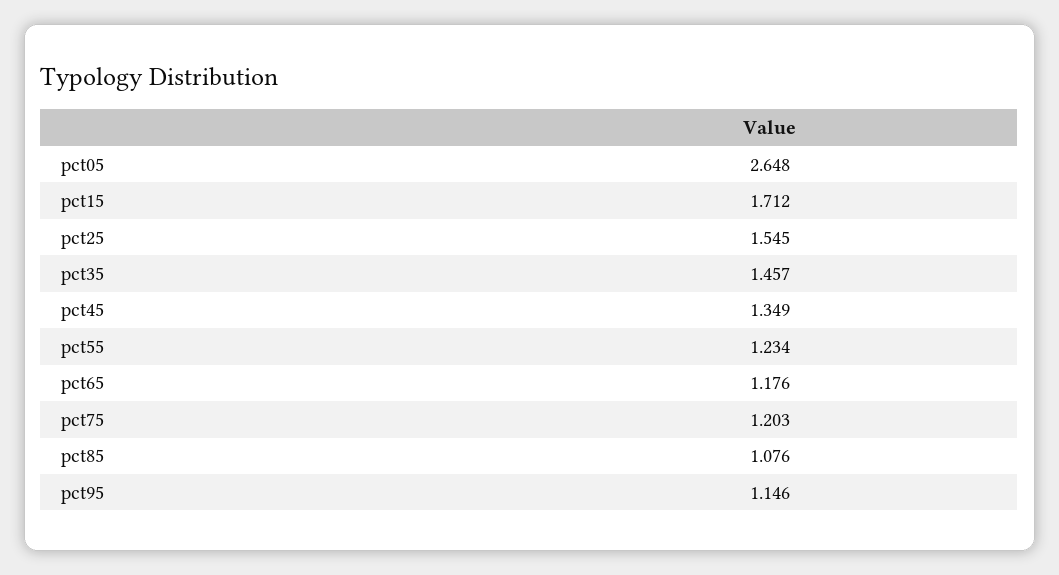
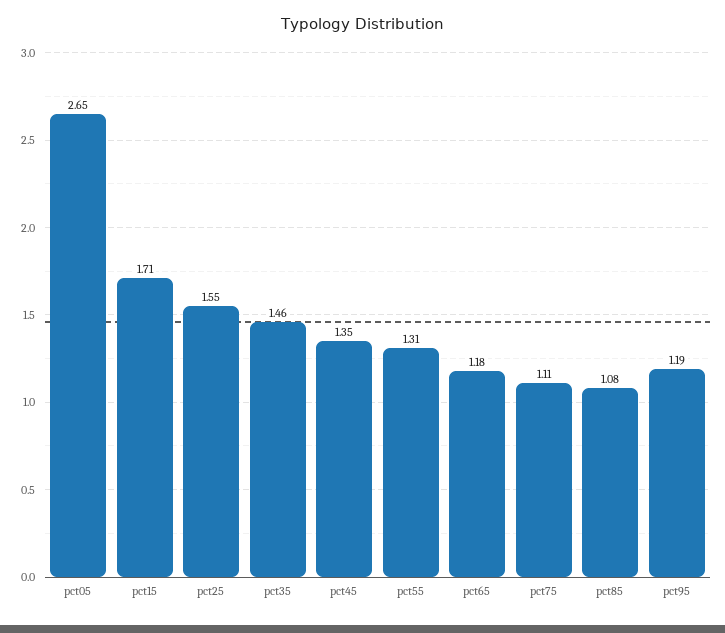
pct55: 1.234 -> 1.31
pct75: 1.203 -> 1.11
pct95: 1.146 -> 1.19

